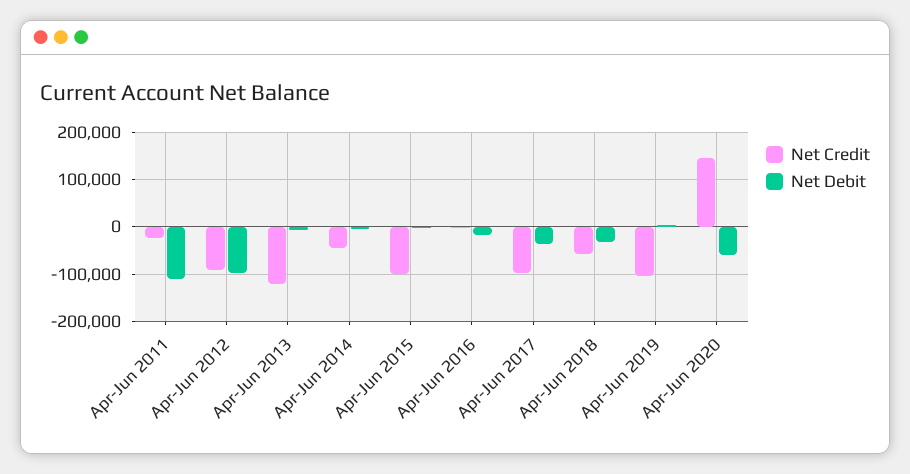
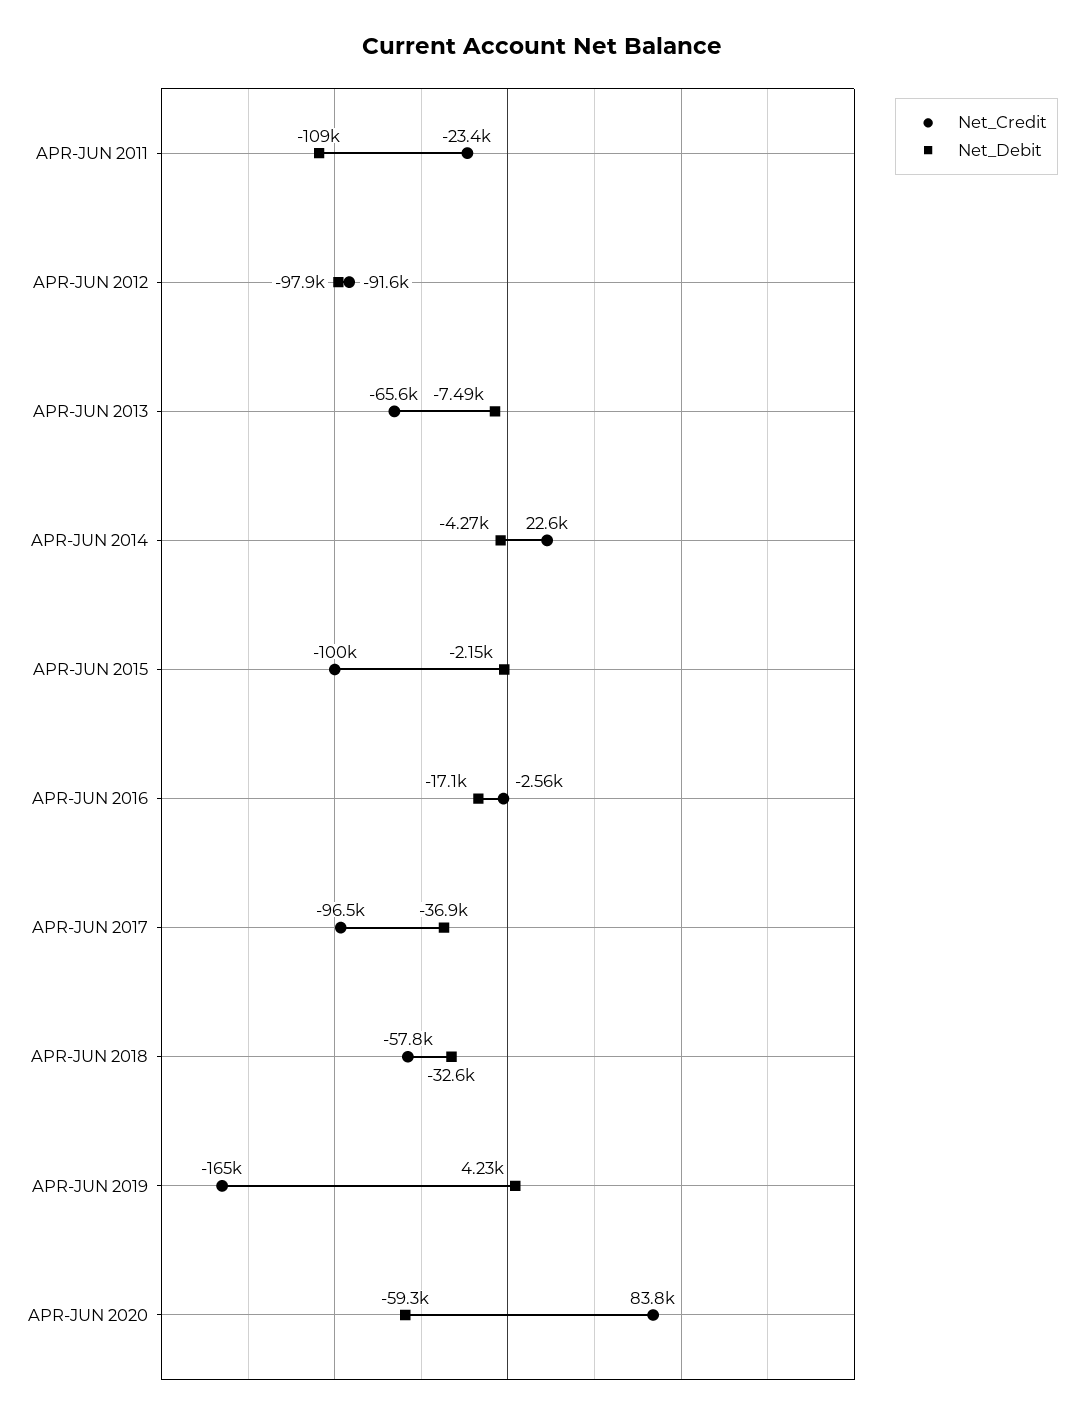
Net Credit, Apr-Jun 2013: -120000 -> -65600
Net Credit, Apr-Jun 2014: -40000 -> 22600
Net Credit, Apr-Jun 2019: -100000 -> -165000
Net Credit, Apr-Jun 2020: 140000 -> 83800

